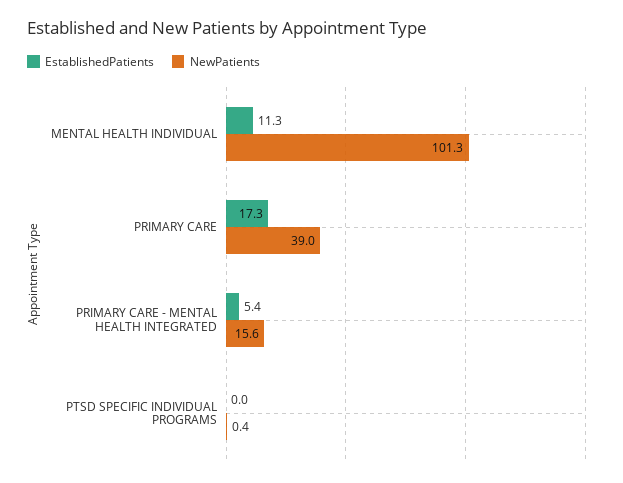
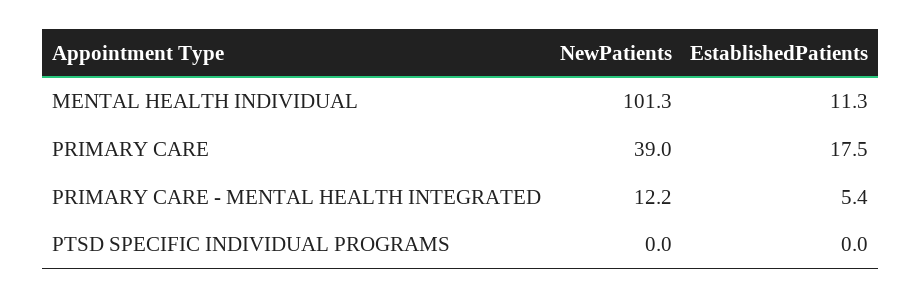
EstablishedPatients, PRIMARY CARE: 17.3 -> 17.5
NewPatients, PRIMARY CARE - MENTAL HEALTH INTEGRATED: 15.6 -> 12.2
NewPatients, PTSD SPECIFIC INDIVIDUAL PROGRAMS: 0.4 -> 0

